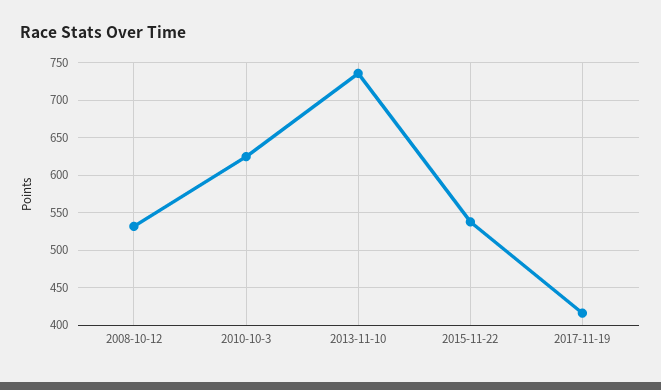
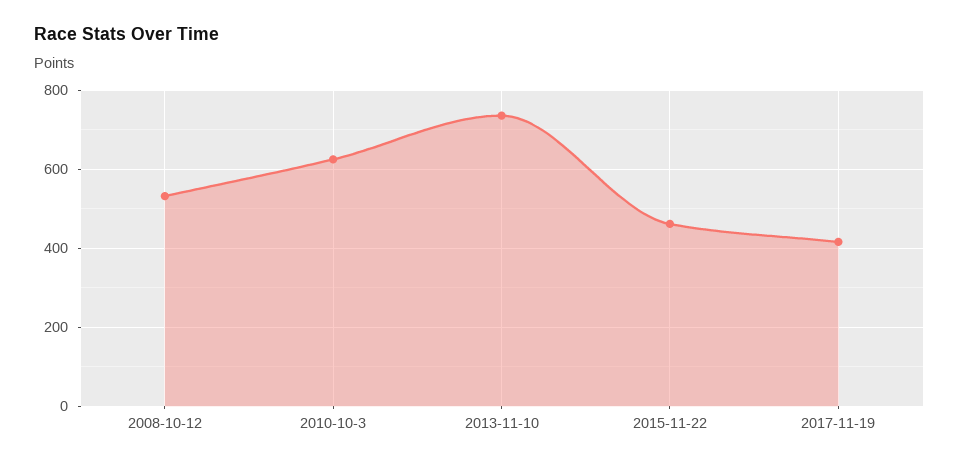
2015-11-22: 540 -> 460

